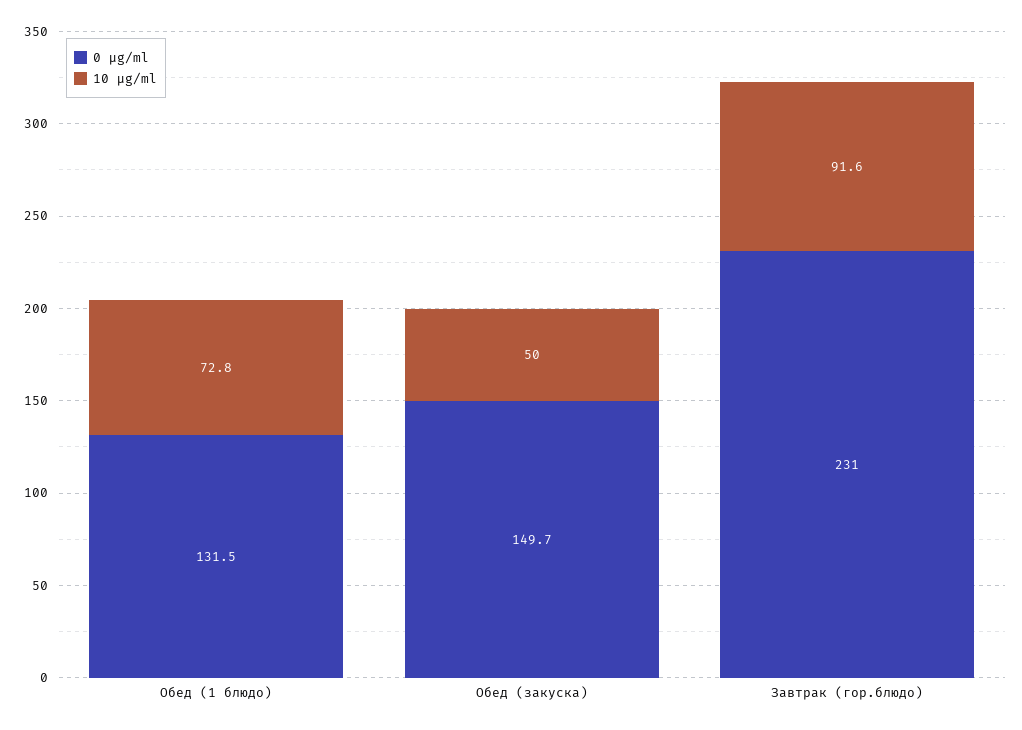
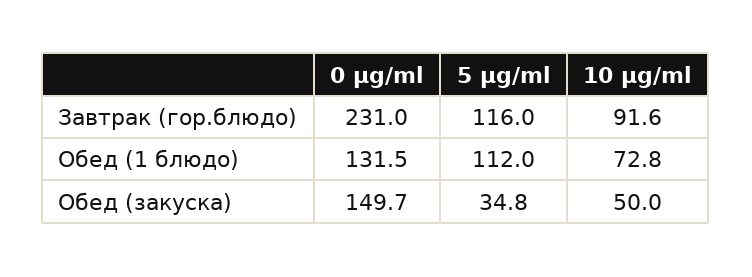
5 μg/ml, Завтрак (гор.блюдо): none -> 116
5 μg/ml, Обед (1 блюдо): none -> 112
5 μg/ml, Обед (закуска): none -> 34.8

